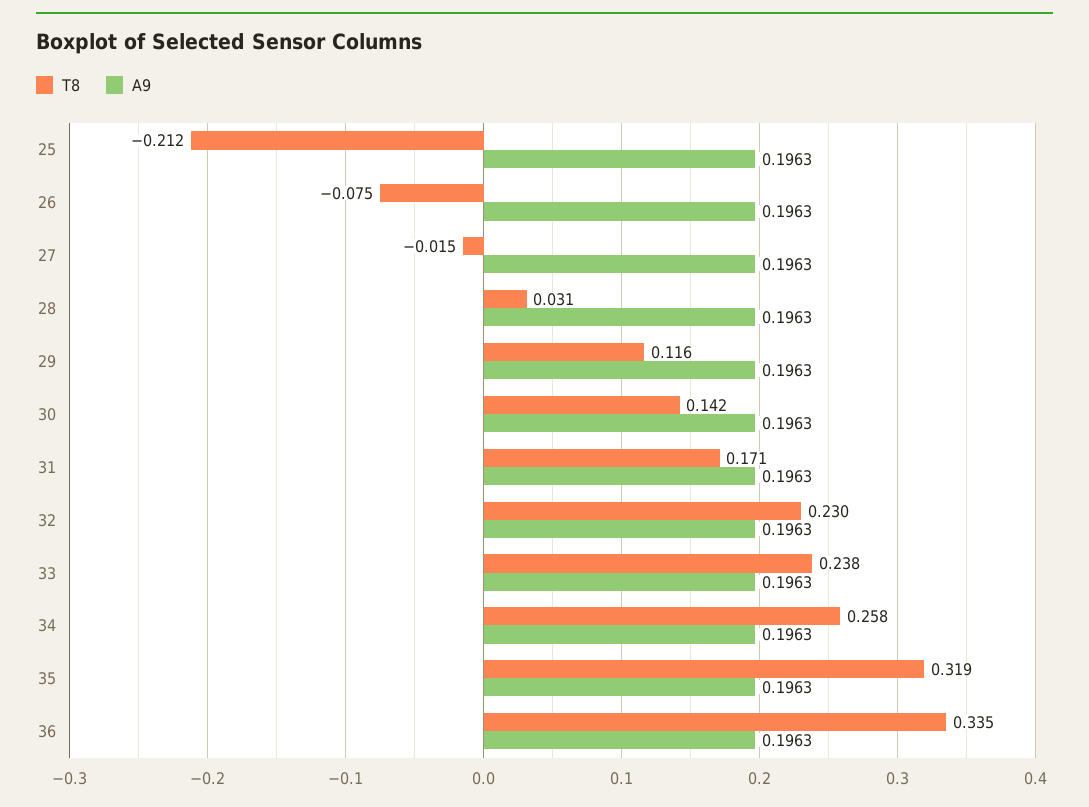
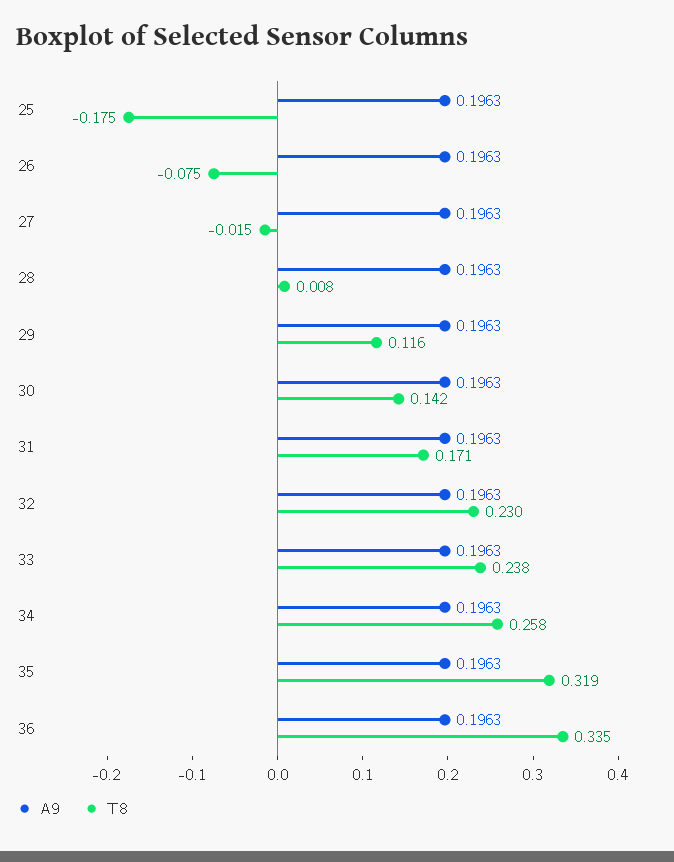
T8, 25: -0.212 -> -0.175
T8, 28: 0.031 -> 0.008

